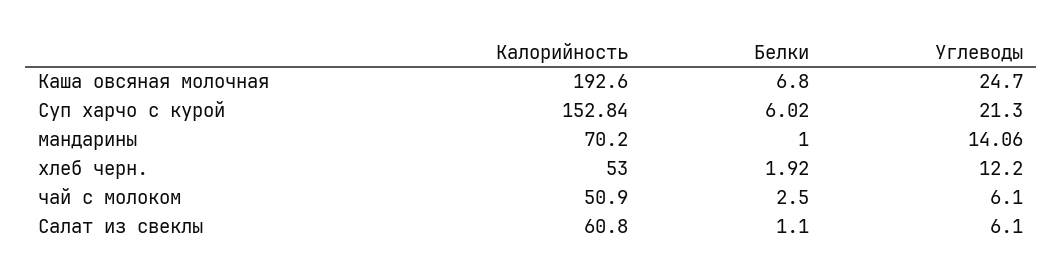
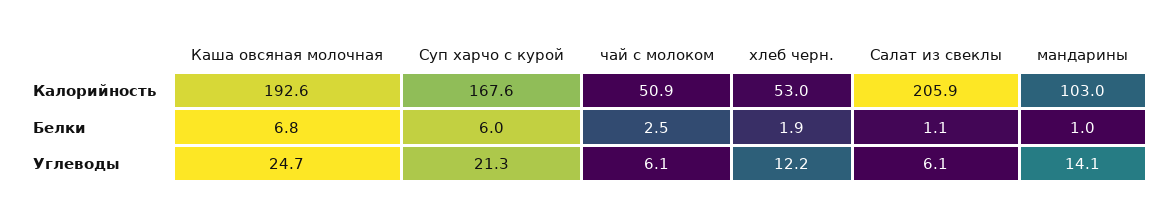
Калорийность, Суп харчо с курой: 152.84 -> 167.6
Калорийность, мандарины: 70.2 -> 103
Калорийность, Салат из свеклы: 60.8 -> 205.9

